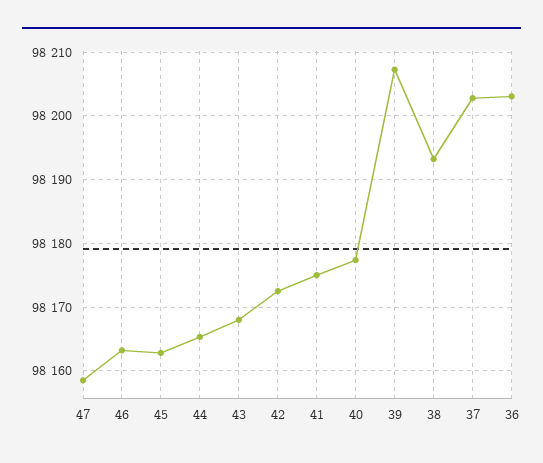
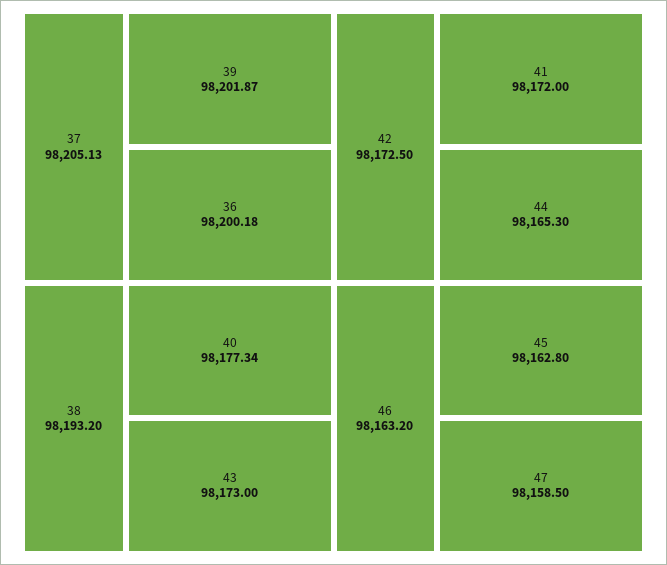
43: 98168 -> 98173
41: 98175 -> 98172
39: 98207 -> 98201.87
37: 98203 -> 98205.13
36: 98203 -> 98200.18

